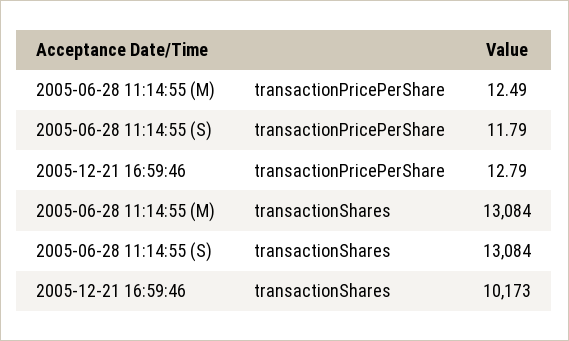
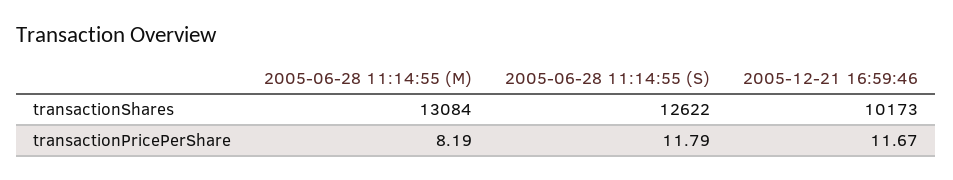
2005-06-28 11:14:55 (M), transactionPricePerShare: 12.49 -> 8.19
2005-12-21 16:59:46, transactionPricePerShare: 12.79 -> 11.67
2005-06-28 11:14:55 (S), transactionShares: 13084 -> 12622

